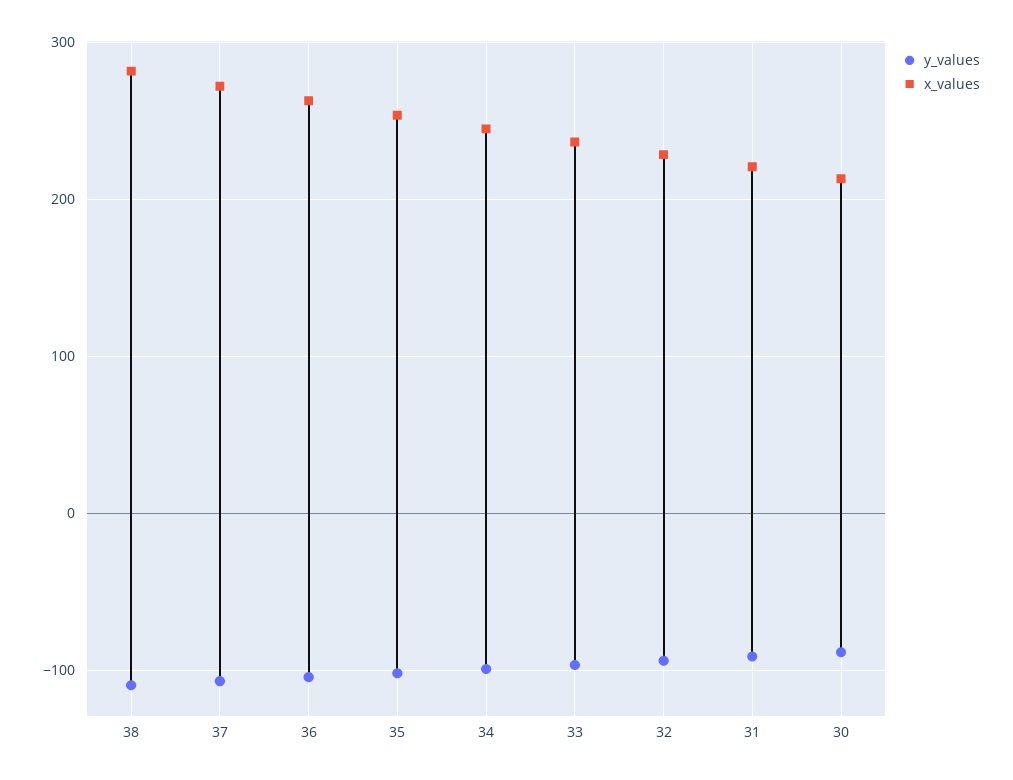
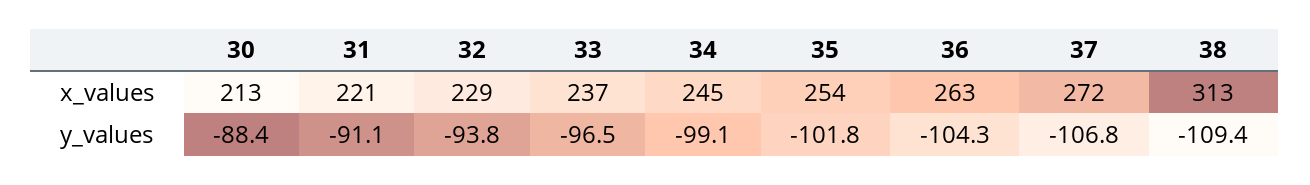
x_values, 38: 280 -> 313

